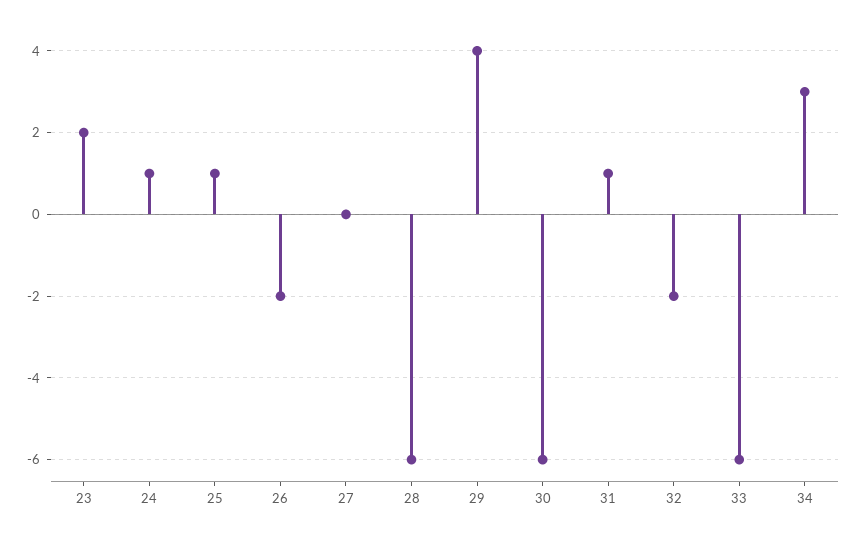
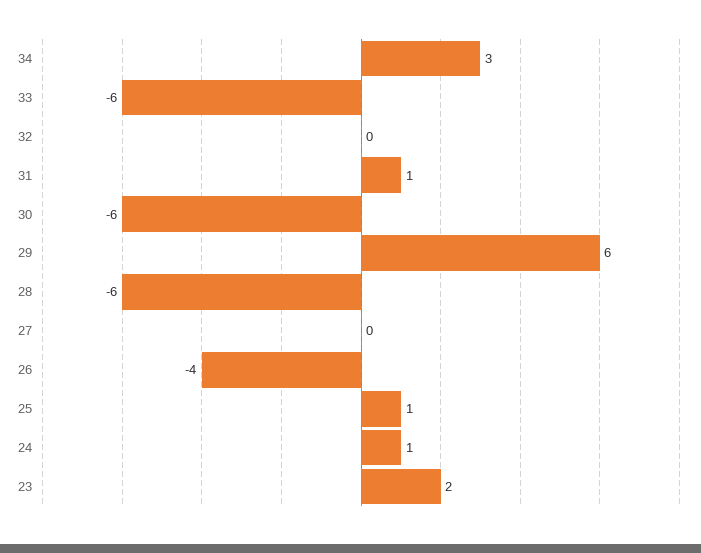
26: -2 -> -4
29: 4 -> 6
32: -2 -> 0

